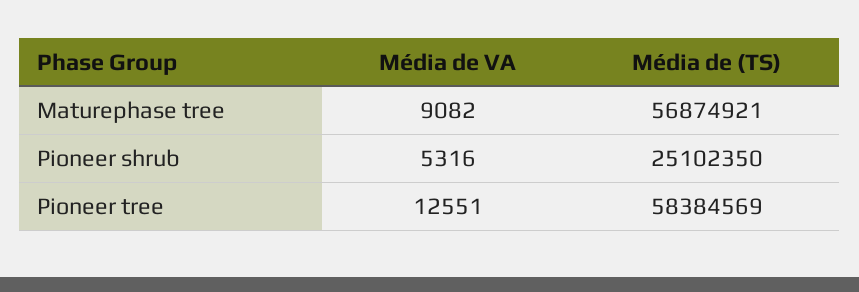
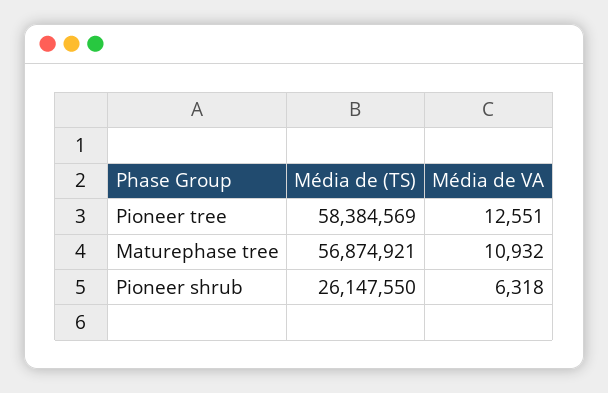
Média de VA, Maturephase tree: 9082 -> 10932
Média de VA, Pioneer shrub: 5316 -> 6318
Média de (TS), Pioneer shrub: 25102350 -> 26147550

